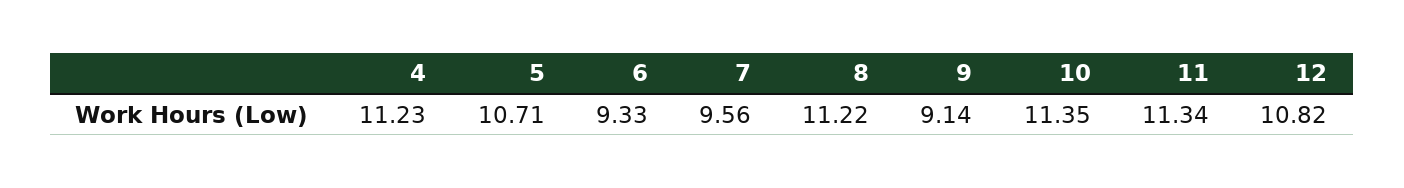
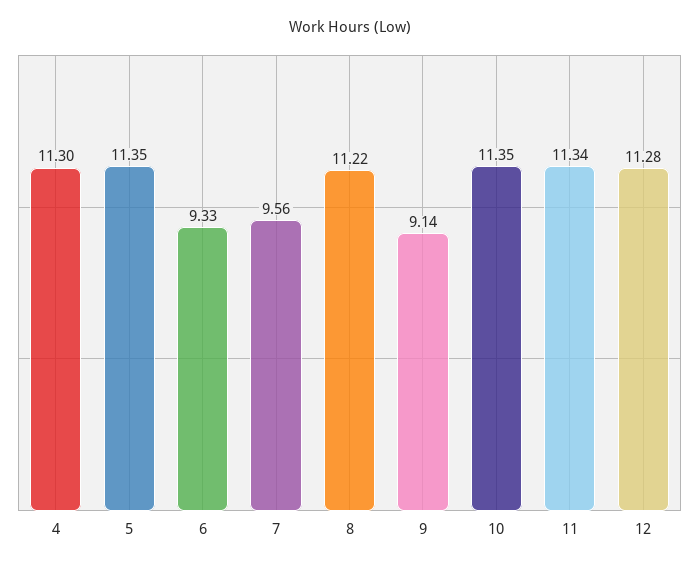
4: 11.23 -> 11.3
5: 10.71 -> 11.35
12: 10.82 -> 11.28

